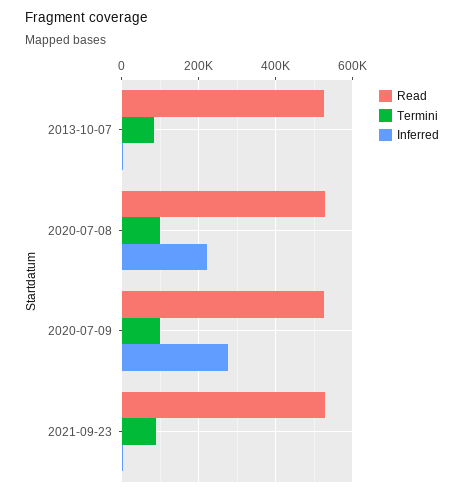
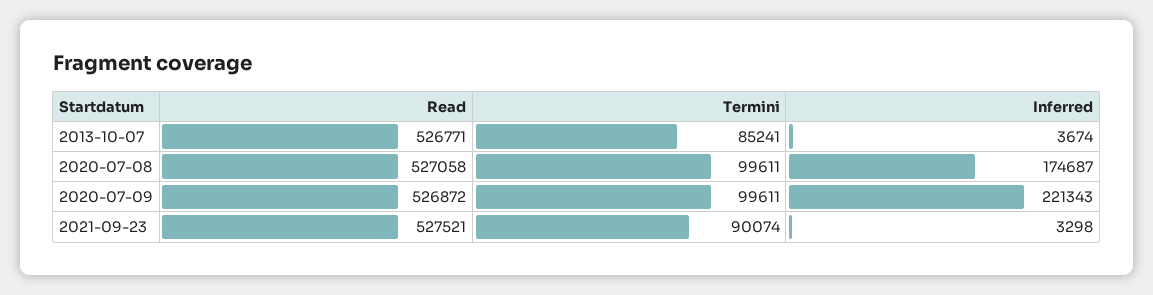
Inferred, 2020-07-08: 220000 -> 174687
Inferred, 2020-07-09: 280000 -> 221343

